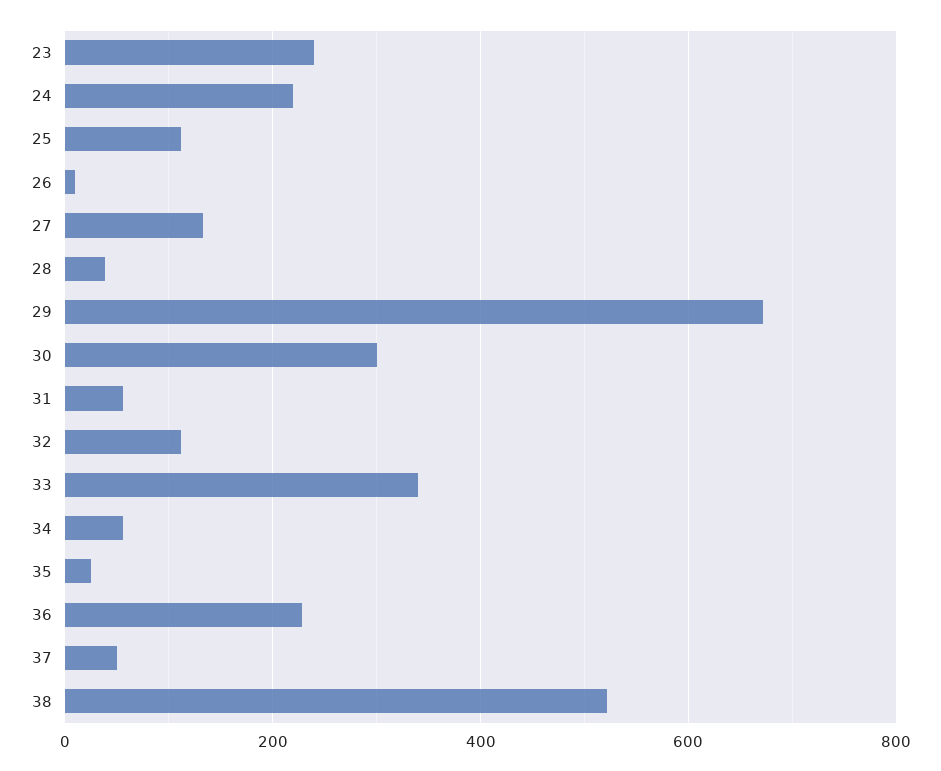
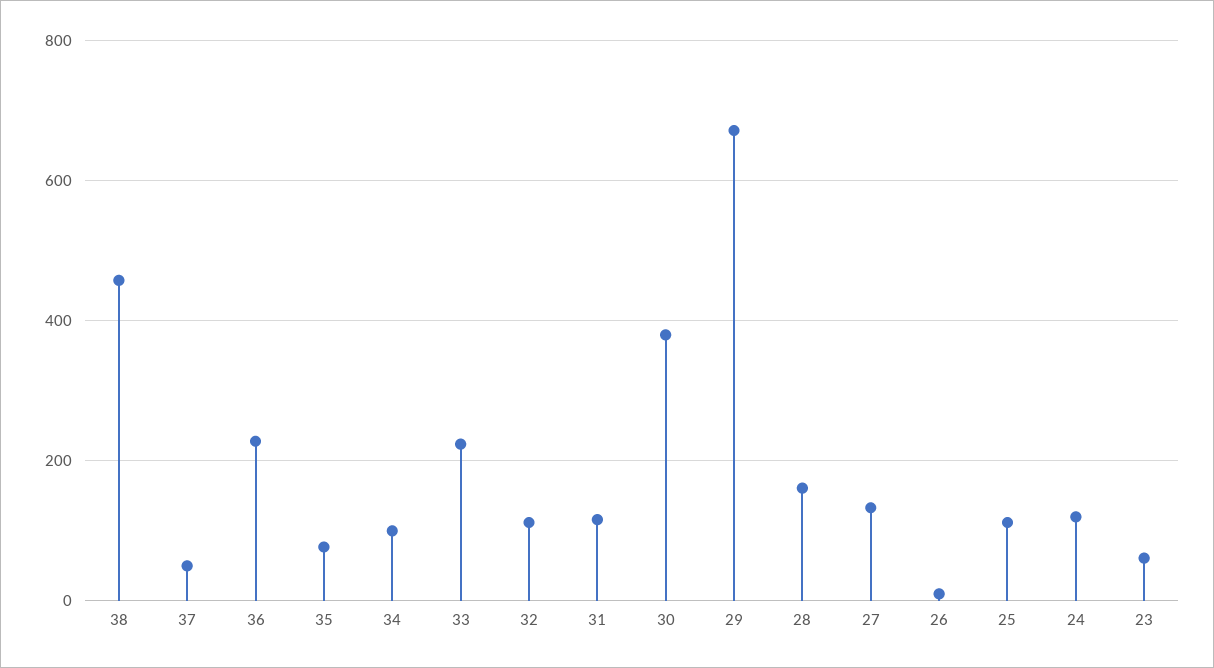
23: 240 -> 60
24: 220 -> 120
28: 40 -> 160
30: 300 -> 380
31: 60 -> 120
33: 340 -> 220
34: 60 -> 100
35: 20 -> 80
38: 520 -> 460

